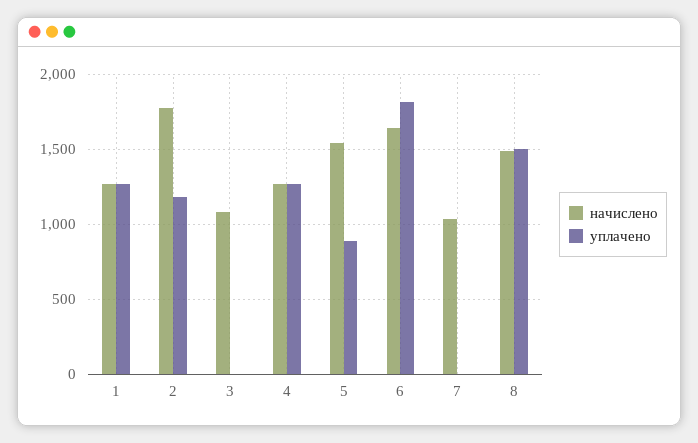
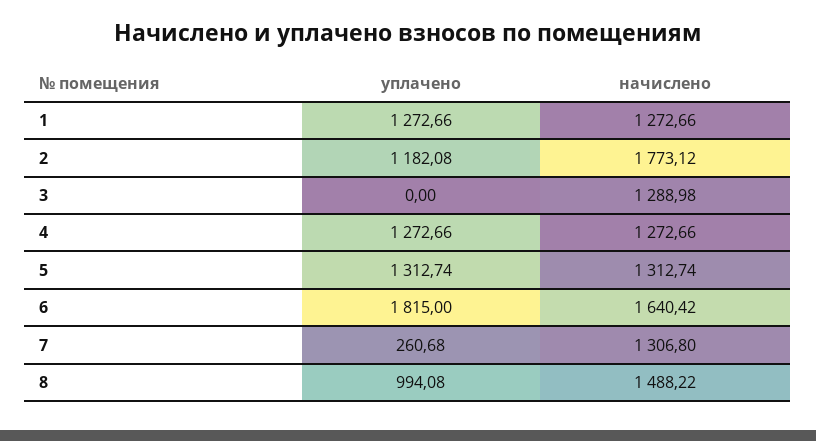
начислено, 3: 1100 -> 1288.98
начислено, 5: 1550 -> 1312.74
уплачено, 5: 900 -> 1312.74
начислено, 7: 1050 -> 1306.8
уплачено, 7: 0 -> 260.68
уплачено, 8: 1500 -> 994.08

